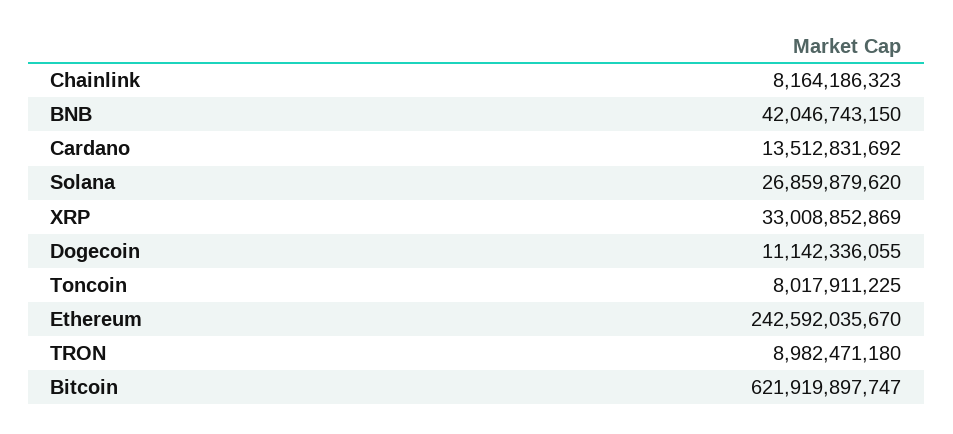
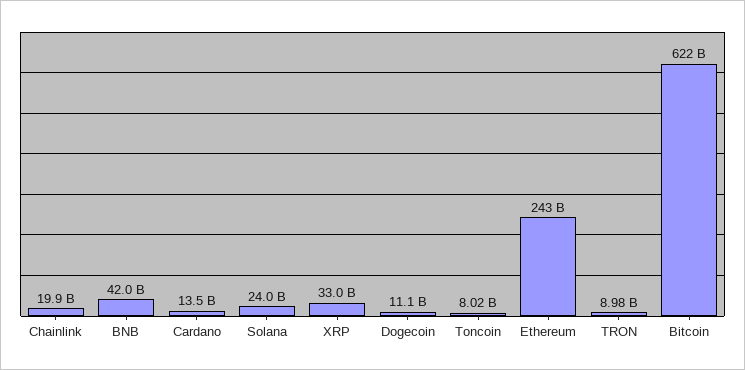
Chainlink: 8164186323 -> 19900000000
Solana: 26859879620 -> 24000000000

